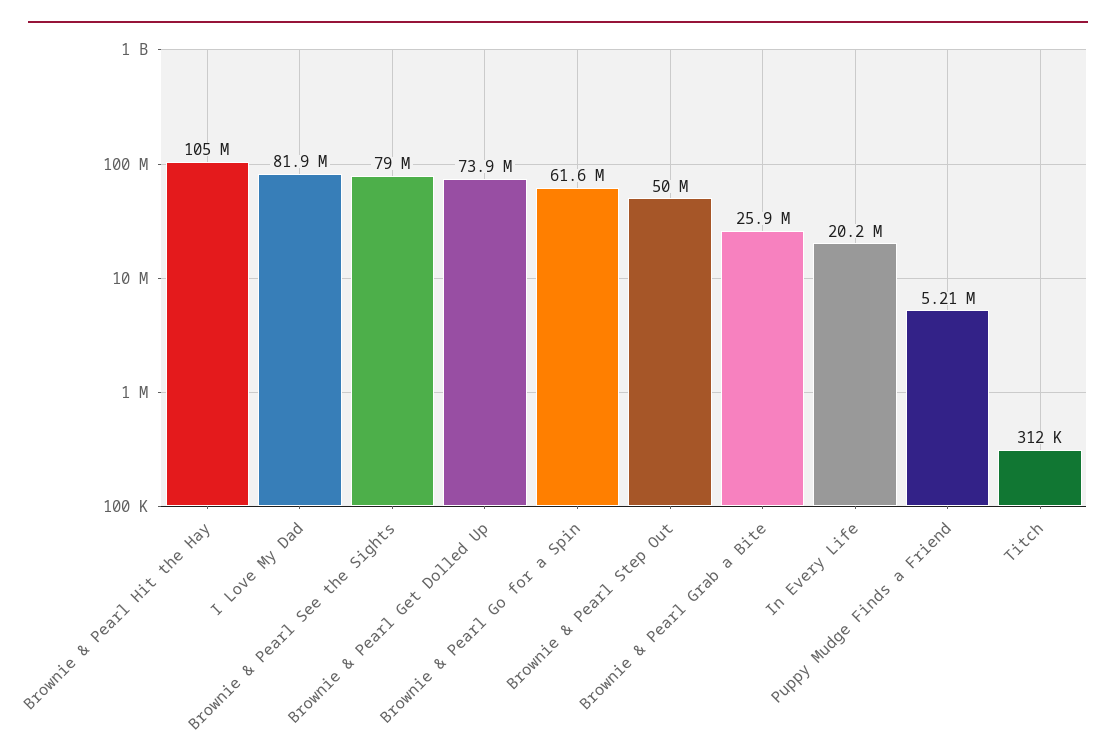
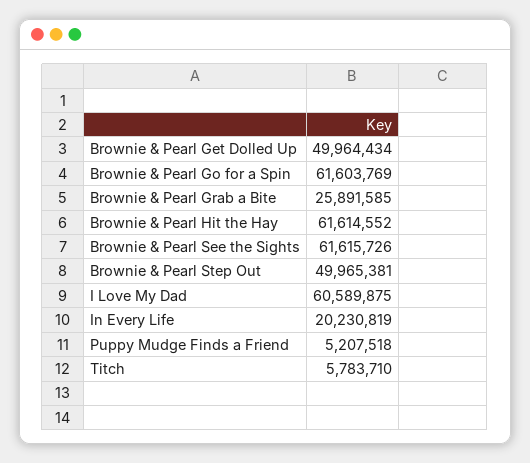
Brownie & Pearl Hit the Hay: 105000000 -> 61614552
I Love My Dad: 81900000 -> 60589875
Brownie & Pearl See the Sights: 79000000 -> 61615726
Brownie & Pearl Get Dolled Up: 73900000 -> 49964434
Titch: 312000 -> 5783710

